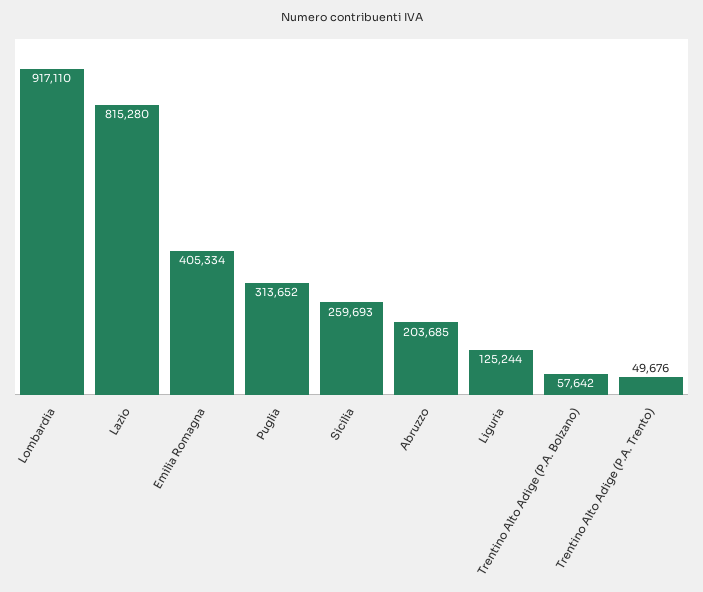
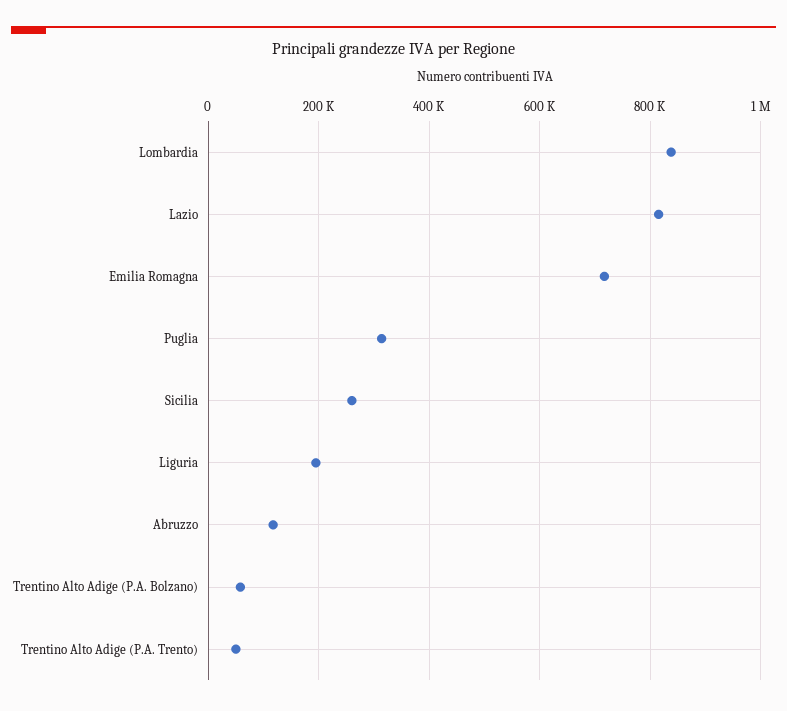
Lombardia: 917110 -> 840000
Emilia Romagna: 405334 -> 720000
Abruzzo: 203685 -> 120000
Liguria: 125244 -> 200000

